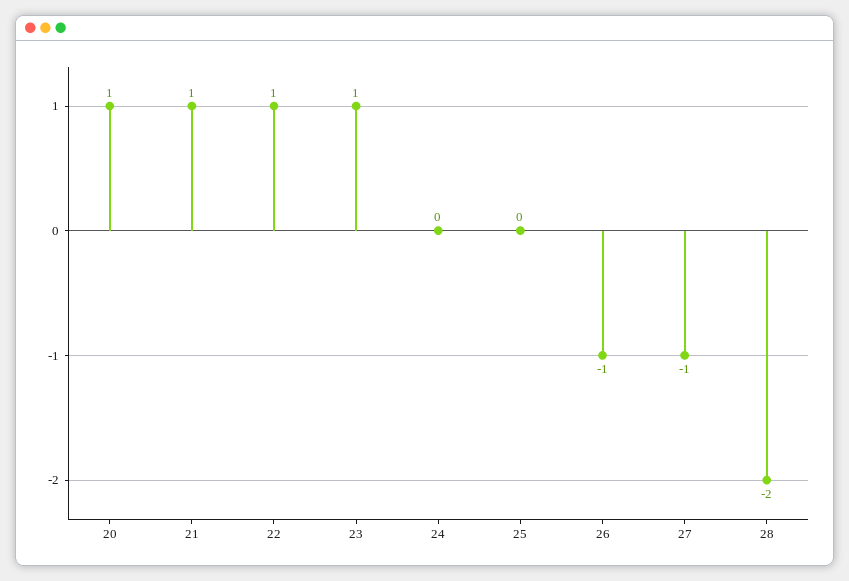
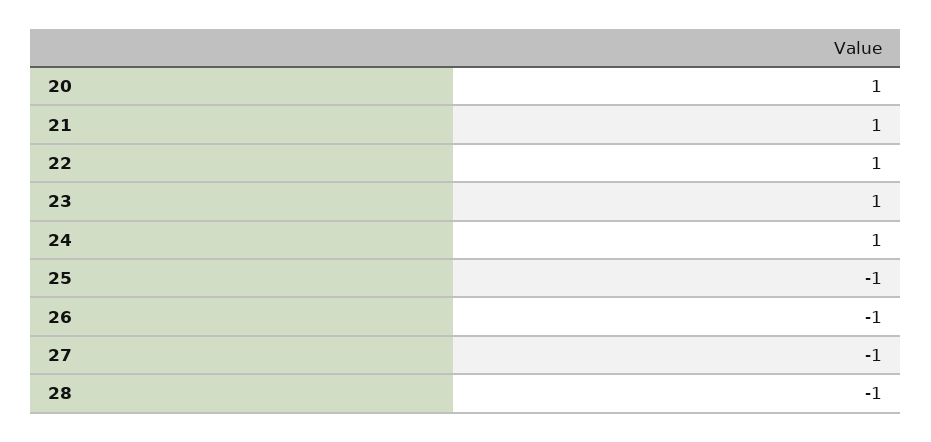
24: 0 -> 1
25: 0 -> -1
28: -2 -> -1

